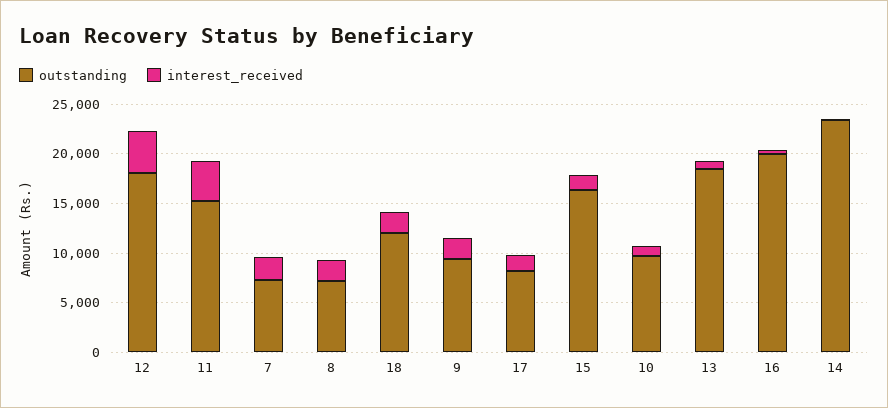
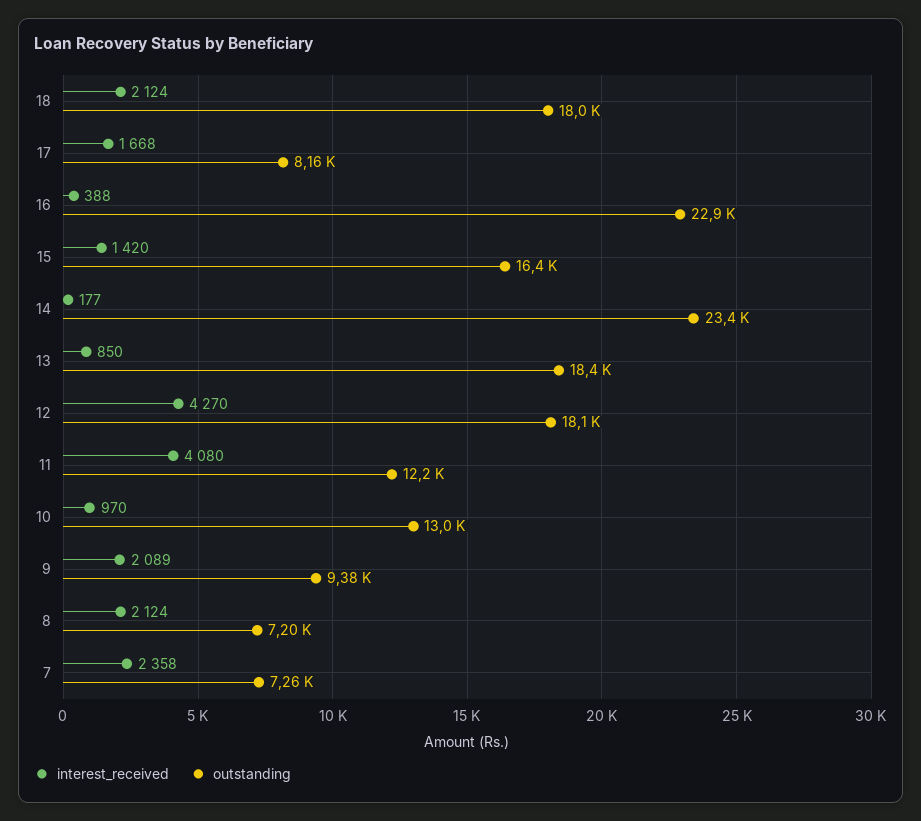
outstanding, 11: 15000 -> 12200
outstanding, 18: 12000 -> 18000
outstanding, 10: 10000 -> 13000
outstanding, 16: 20000 -> 22900

